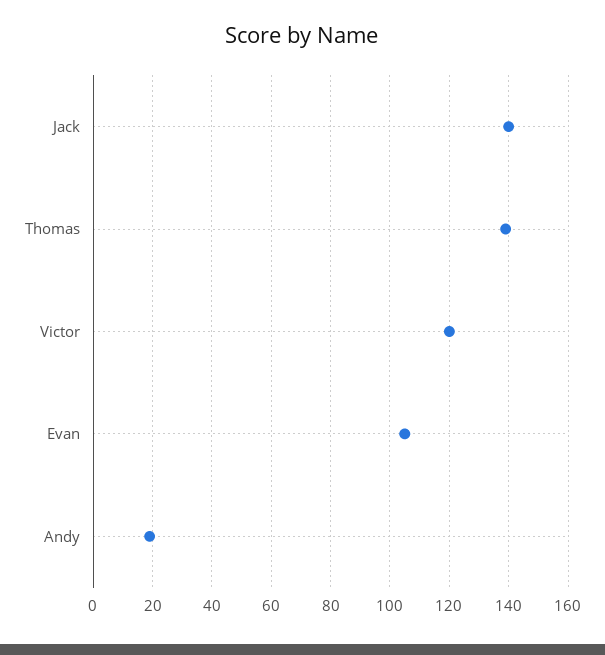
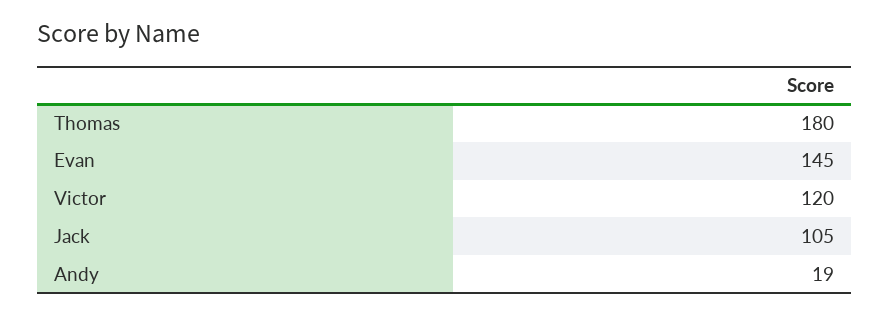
Jack: 140 -> 105
Thomas: 140 -> 180
Evan: 105 -> 145

